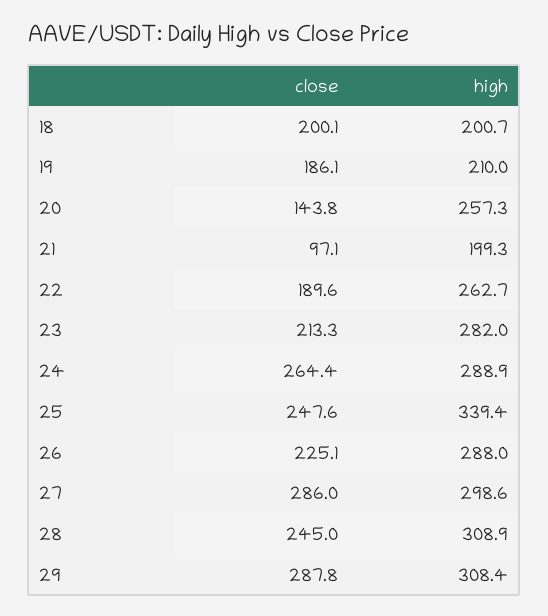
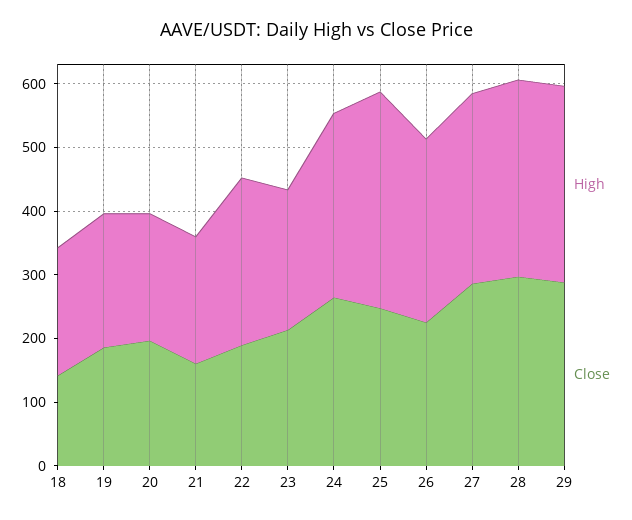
close, 18: 200.1 -> 140
close, 20: 143.8 -> 200
high, 20: 257.3 -> 200
close, 21: 97.1 -> 160
high, 23: 282 -> 220
close, 28: 245 -> 300

